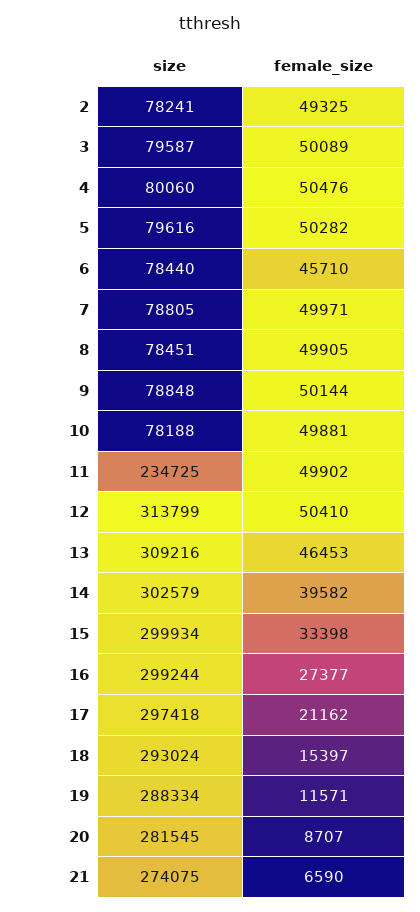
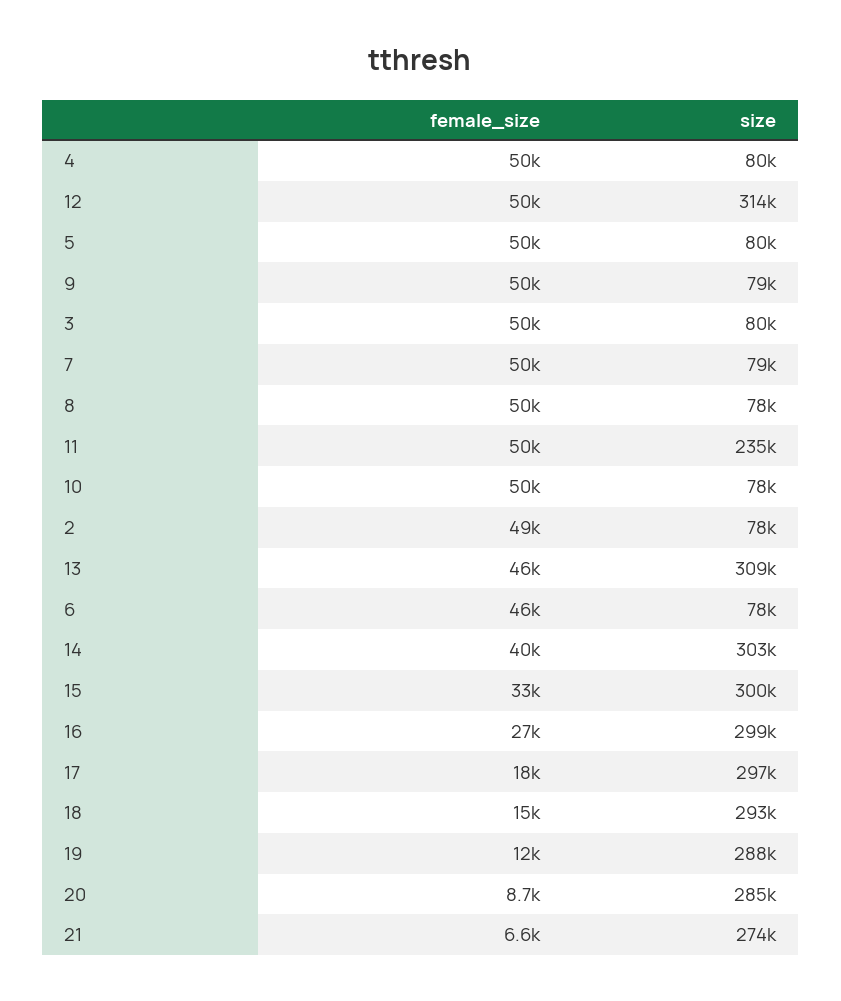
female_size, 17: 21162 -> 18000
size, 20: 281545 -> 285000

